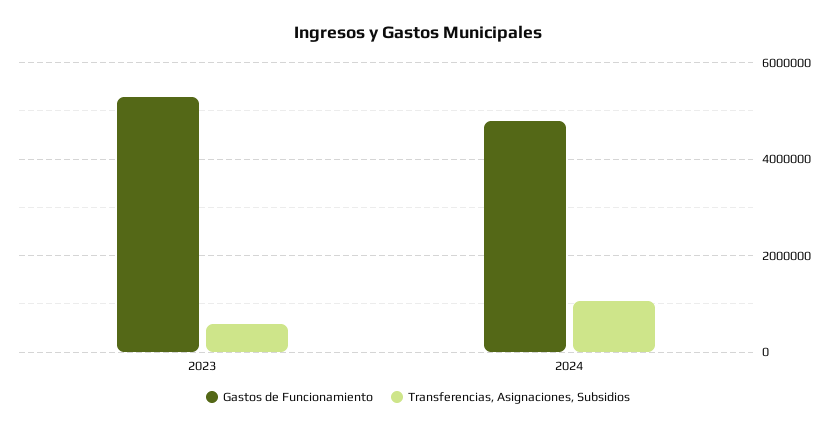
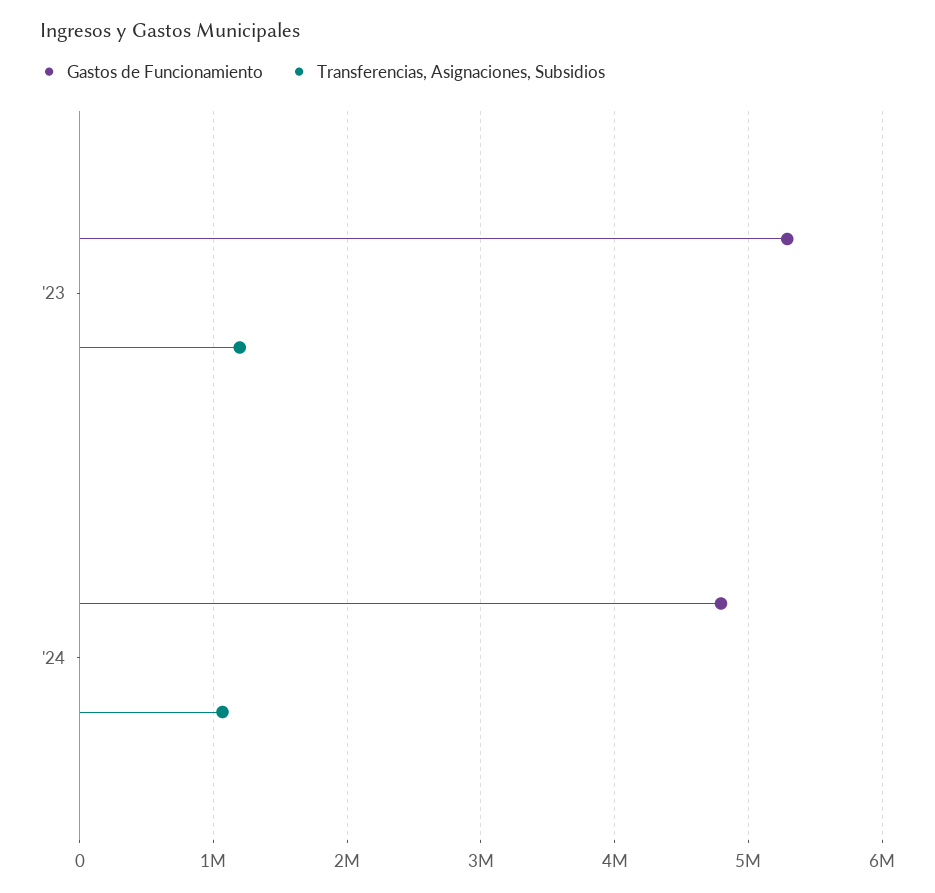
Transferencias, Asignaciones, Subsidios, 2023: 600000 -> 1200000

